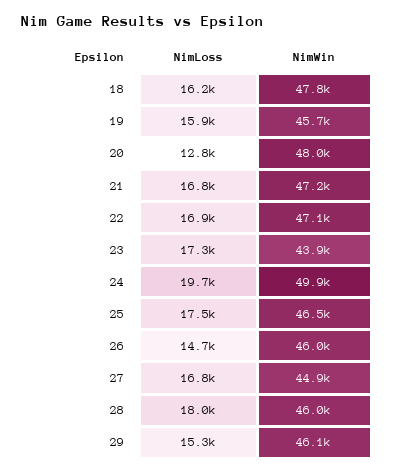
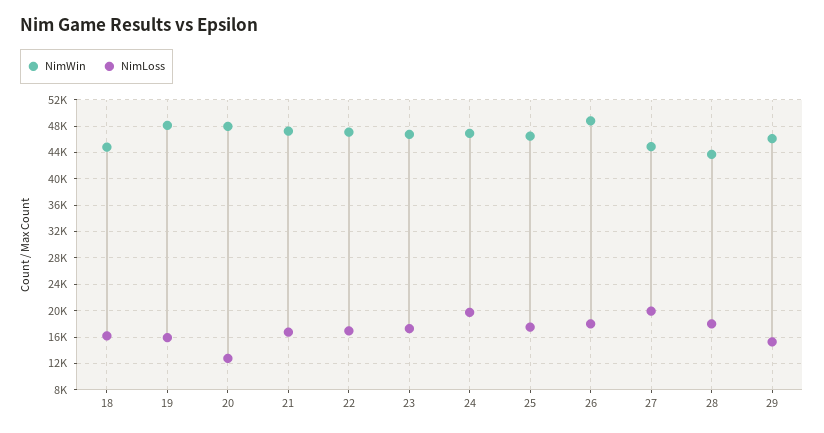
NimWin, 18: 47800 -> 45000
NimWin, 19: 45700 -> 48000
NimWin, 23: 43900 -> 47000
NimWin, 24: 49900 -> 47000
NimLoss, 26: 14700 -> 18000
NimWin, 26: 46000 -> 49000
NimLoss, 27: 16800 -> 20000
NimWin, 28: 46000 -> 44000

